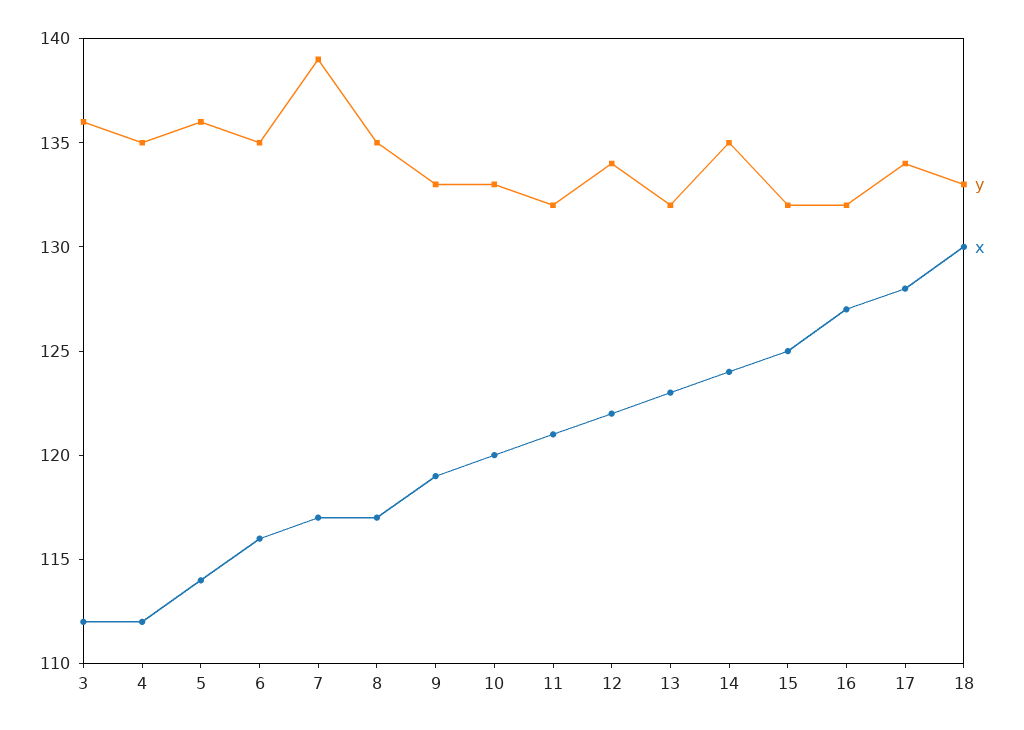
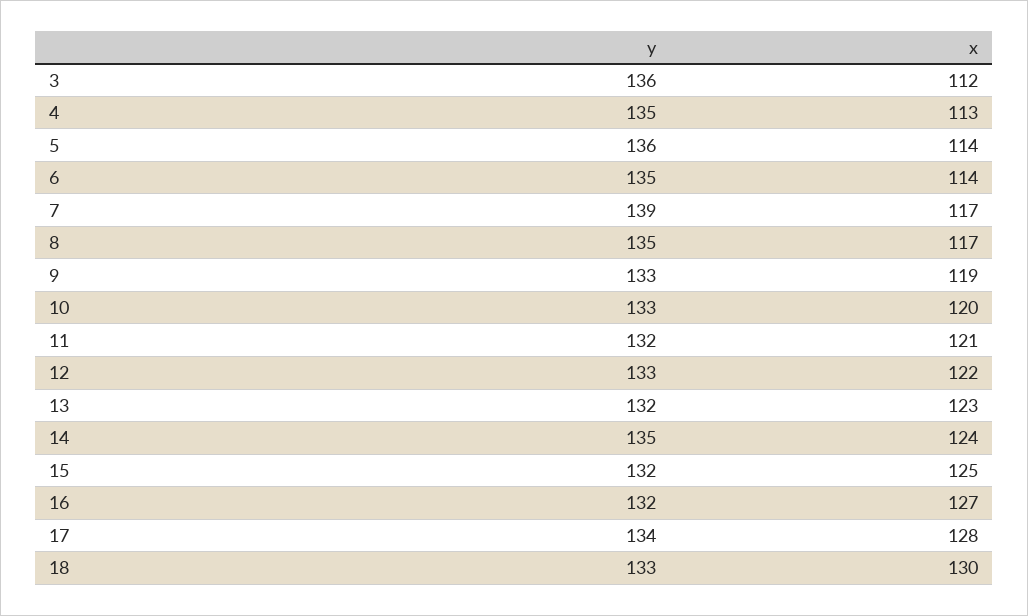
x, 4: 112 -> 113
x, 6: 116 -> 114
y, 12: 134 -> 133

